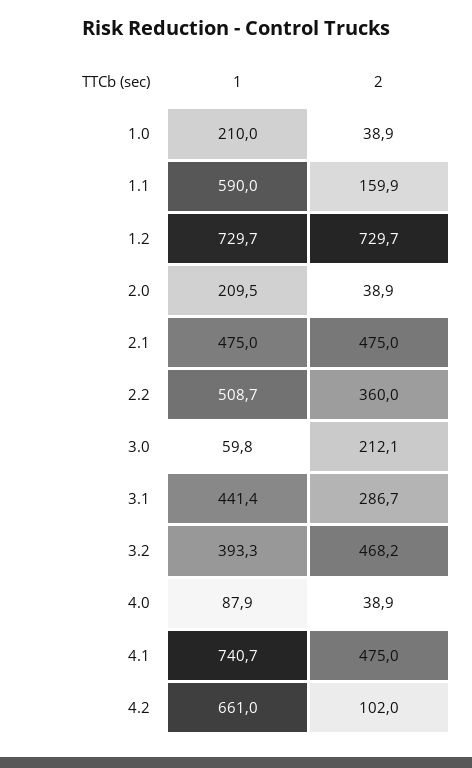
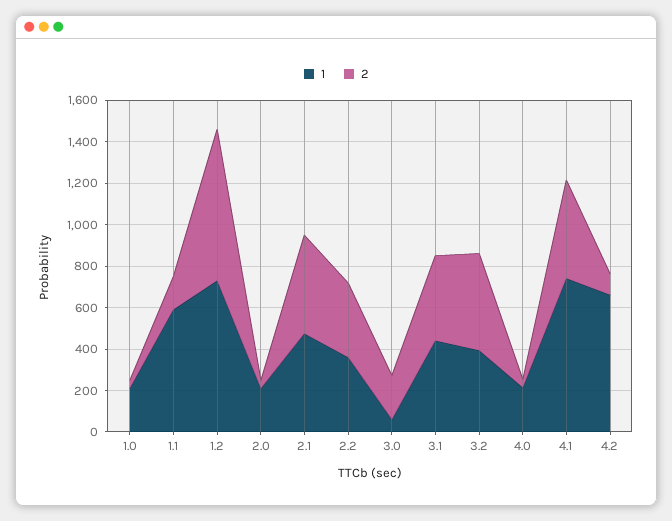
1, 2.2: 508.7 -> 350
2, 3.1: 286.7 -> 400
1, 4.0: 87.9 -> 200

